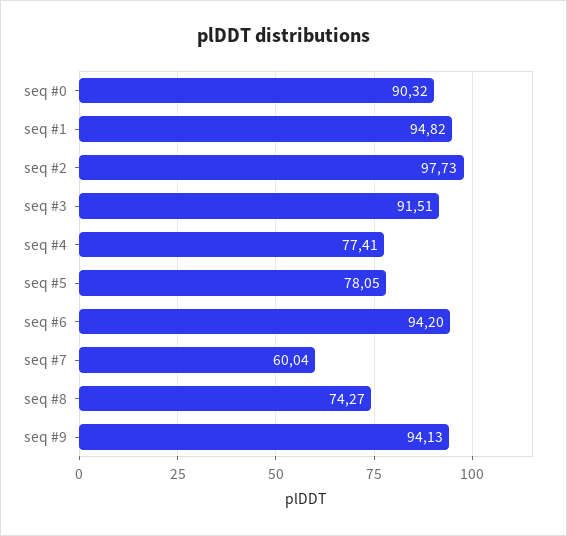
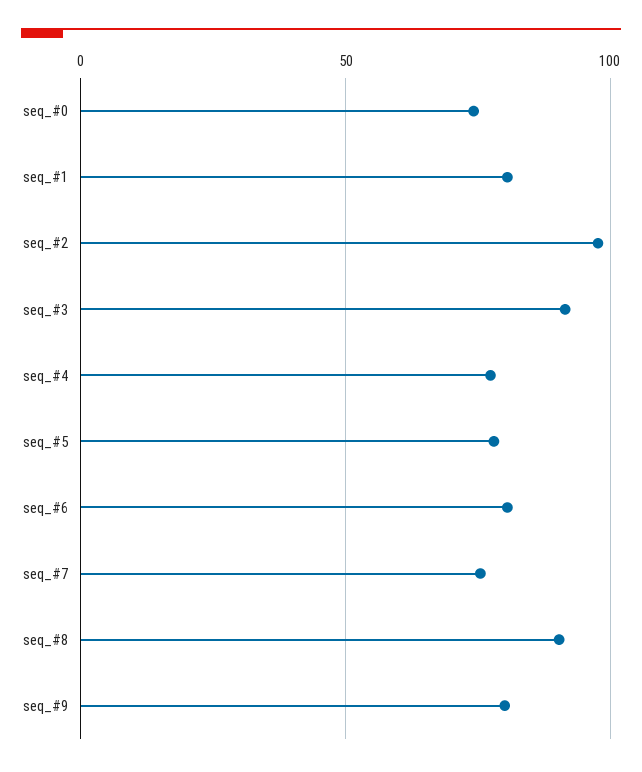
seq #0: 90.32 -> 75
seq #1: 94.82 -> 80
seq #6: 94.2 -> 80
seq #7: 60.04 -> 75
seq #8: 74.27 -> 90
seq #9: 94.13 -> 80

